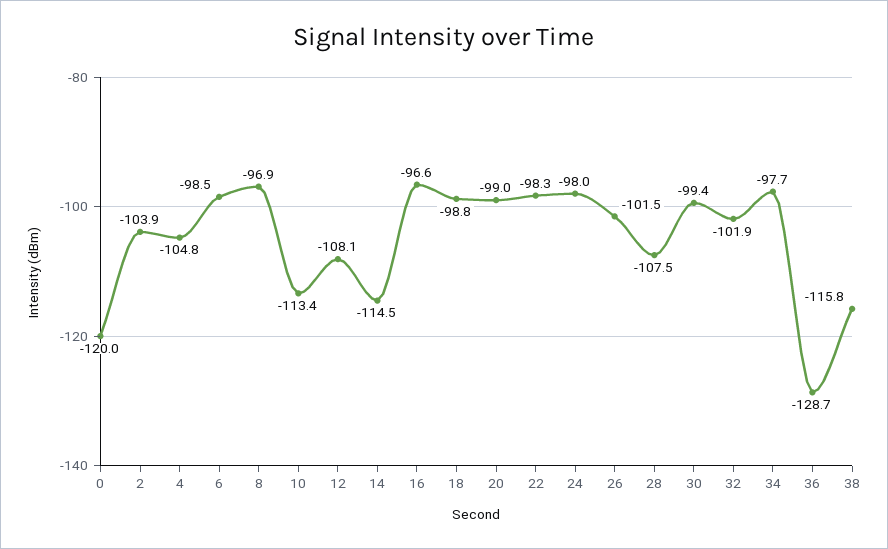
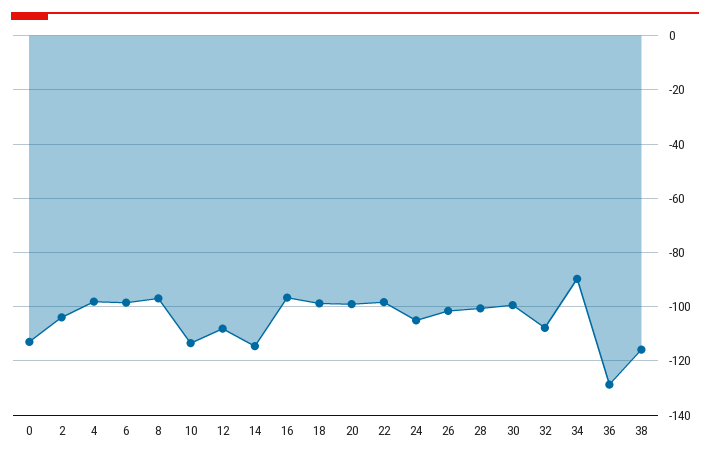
0: -120 -> -112.5
4: -104.8 -> -97.5
24: -98 -> -105
28: -107.5 -> -100
32: -101.9 -> -107.5
34: -97.7 -> -90

